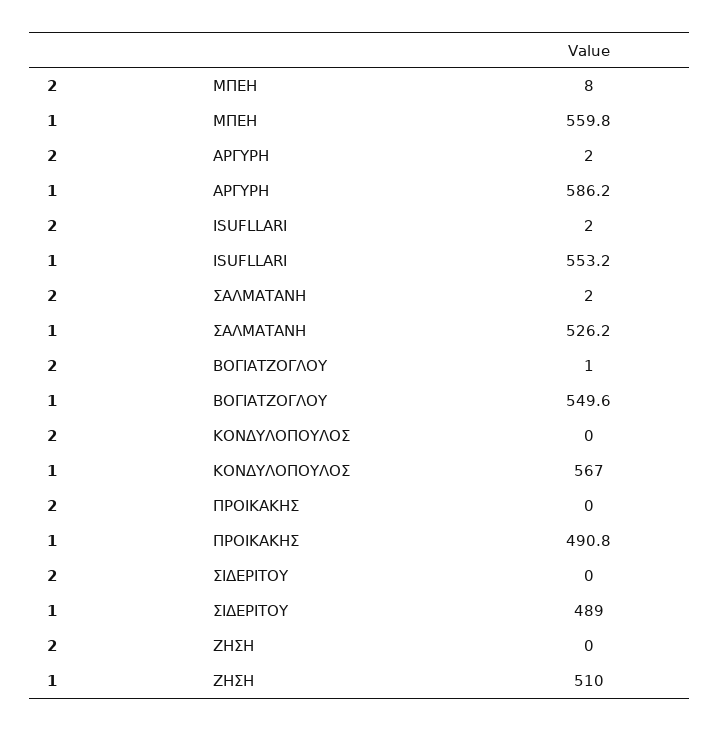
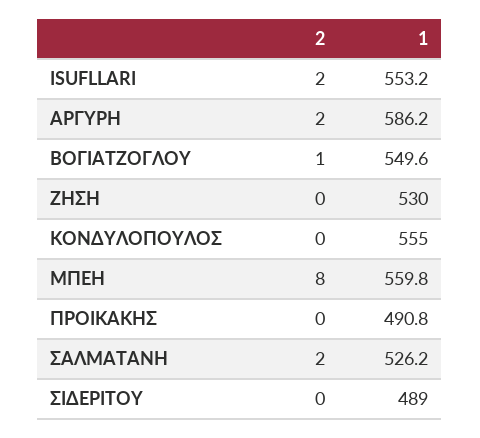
1, ΚΟΝΔΥΛΟΠΟΥΛΟΣ: 567 -> 555
1, ΖΗΣΗ: 510 -> 530

